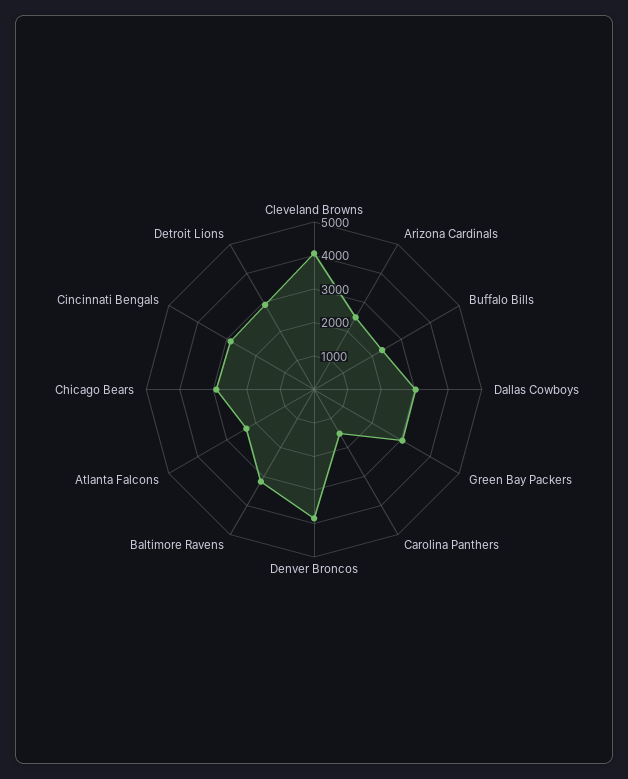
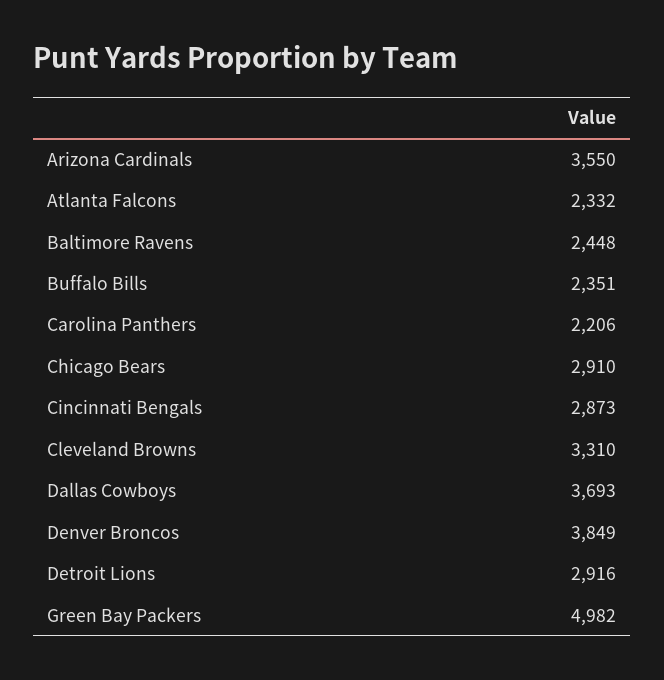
Cleveland Browns: 4000 -> 3310
Arizona Cardinals: 2500 -> 3550
Dallas Cowboys: 3000 -> 3693
Green Bay Packers: 3000 -> 4982
Carolina Panthers: 1500 -> 2206
Baltimore Ravens: 3250 -> 2448

